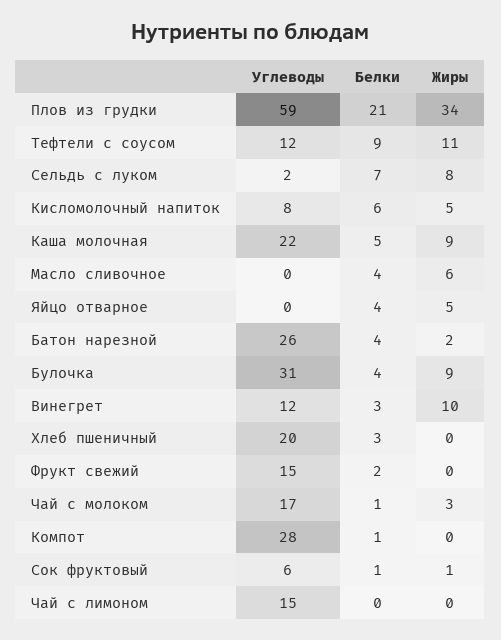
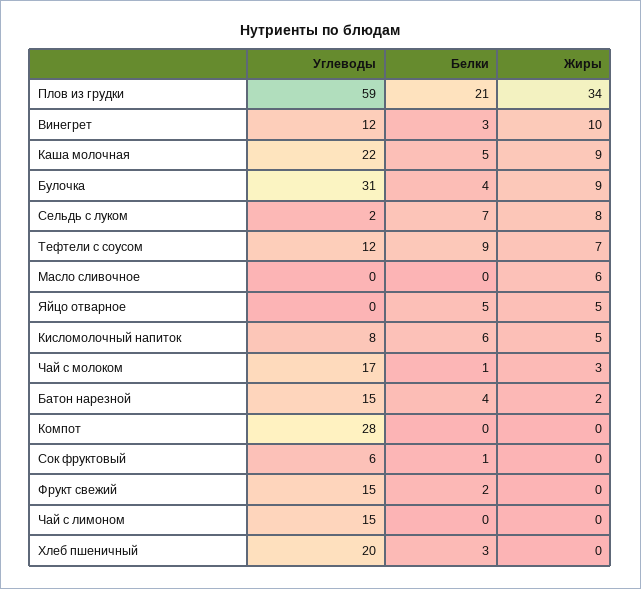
Жиры, Тефтели с соусом: 11 -> 7
Белки, Масло сливочное: 4 -> 0
Белки, Яйцо отварное: 4 -> 5
Углеводы, Батон нарезной: 26 -> 15
Белки, Компот: 1 -> 0
Жиры, Сок фруктовый: 1 -> 0

